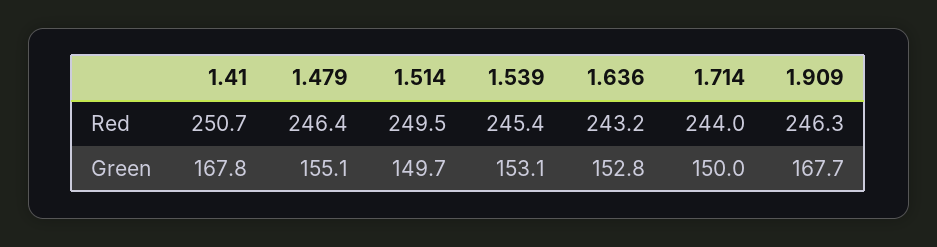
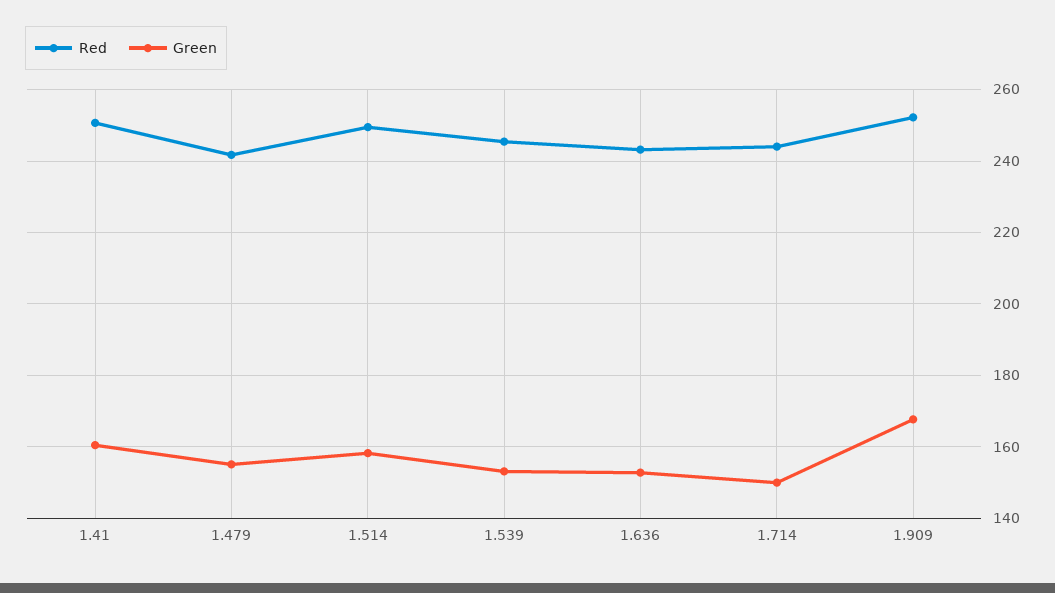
Red, 1.479: 246.4 -> 242
Red, 1.909: 246.3 -> 252
Green, 1.41: 167.8 -> 160
Green, 1.514: 149.7 -> 158

